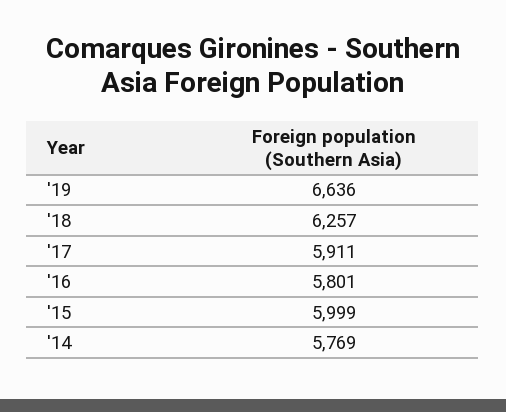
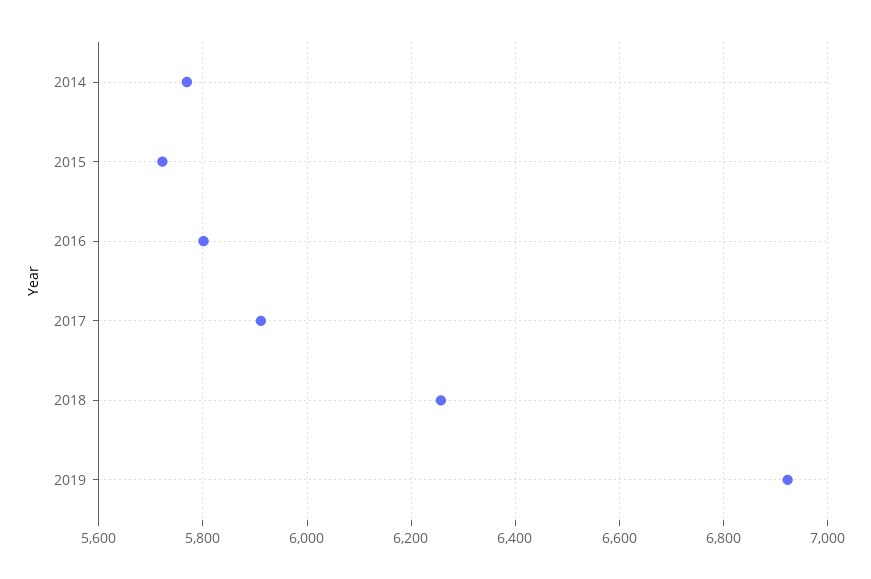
'19: 6636 -> 6920
'15: 5999 -> 5720

